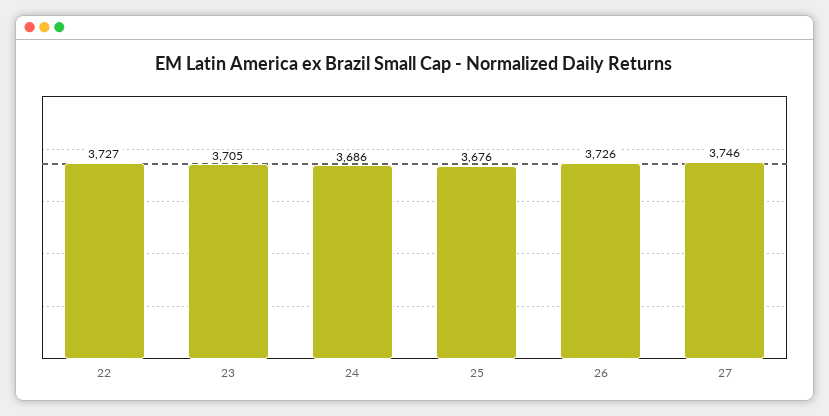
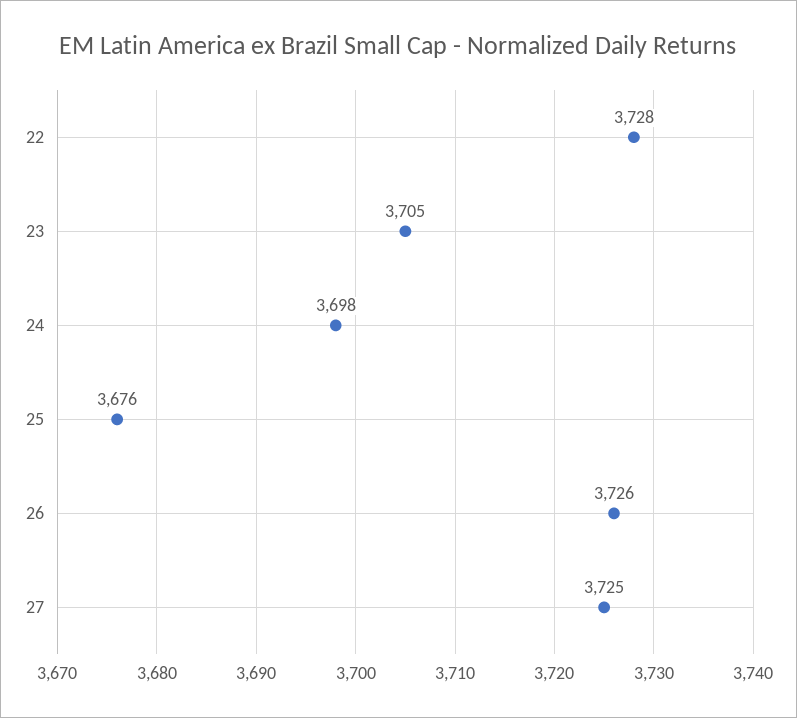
22: 3727 -> 3728
24: 3686 -> 3698
27: 3746 -> 3725

